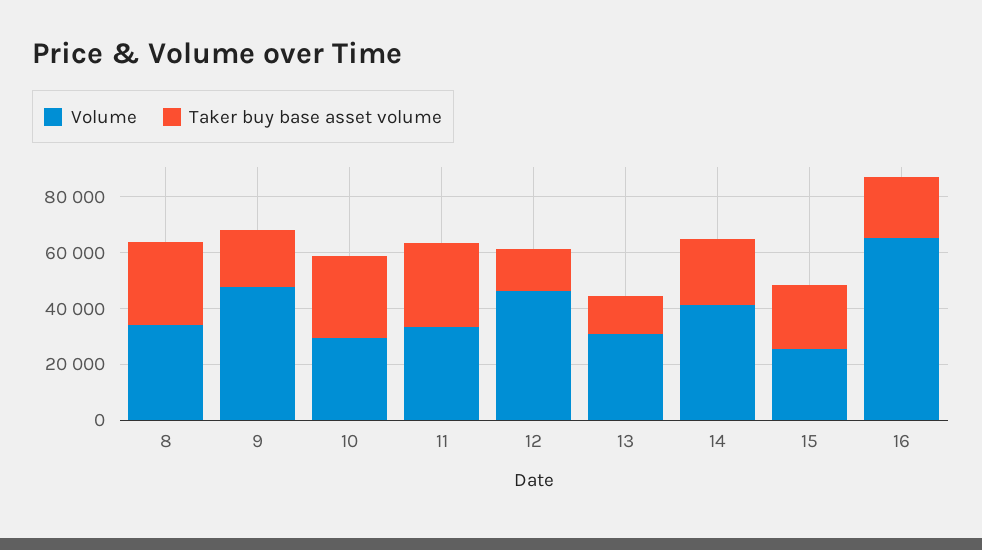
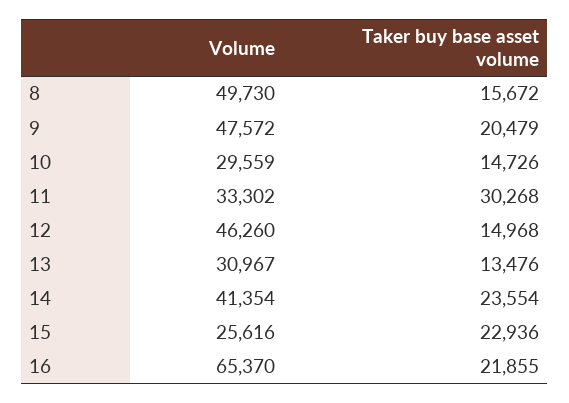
Volume, 8: 35000 -> 49730
Taker buy base asset volume, 8: 30000 -> 15672
Taker buy base asset volume, 10: 30000 -> 14726

